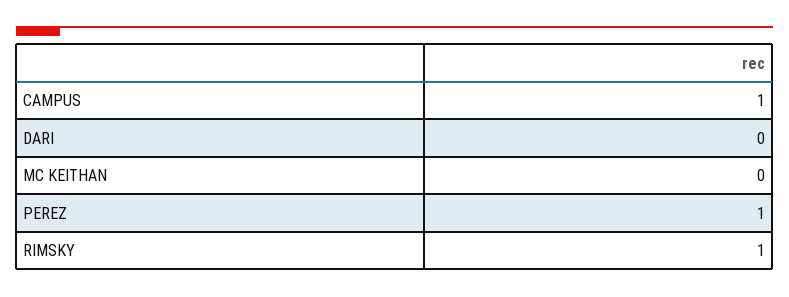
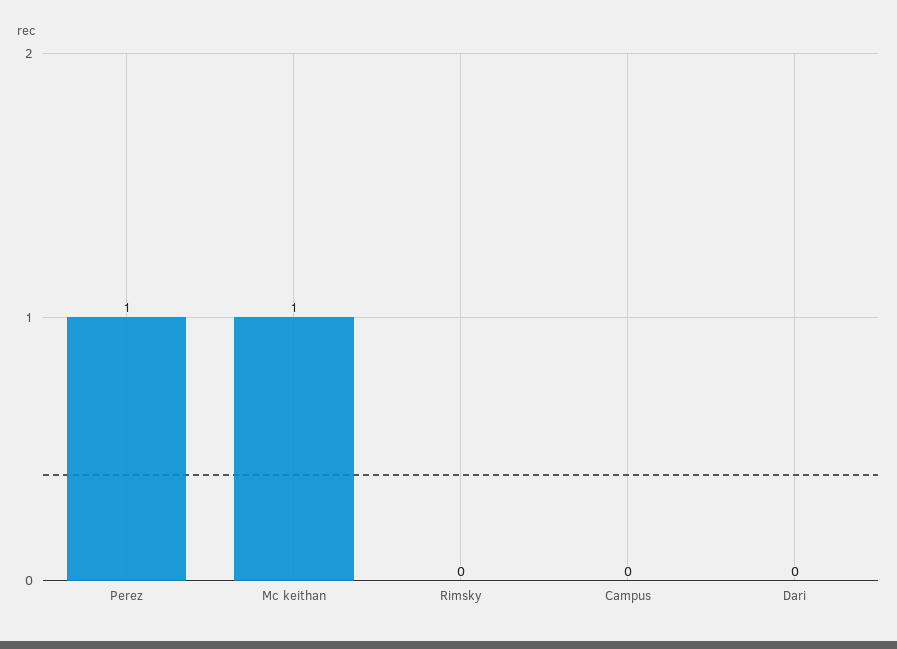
CAMPUS: 1 -> 0
MC KEITHAN: 0 -> 1
RIMSKY: 1 -> 0

